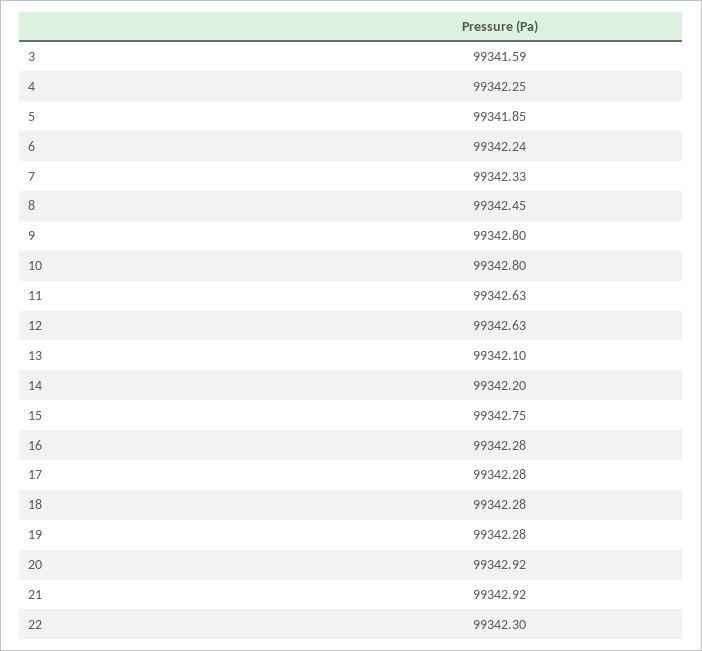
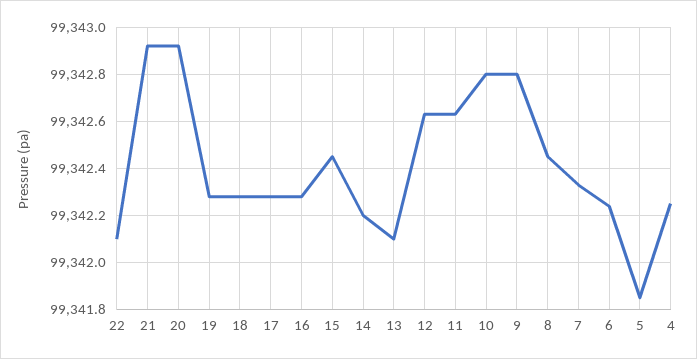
3: 99341.59 -> none
15: 99342.75 -> 99342.45
22: 99342.3 -> 99342.1

